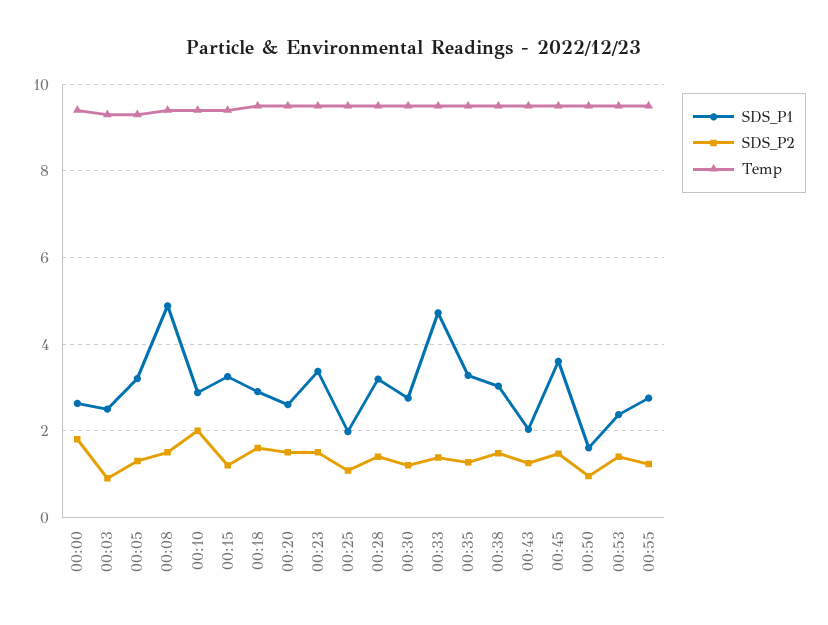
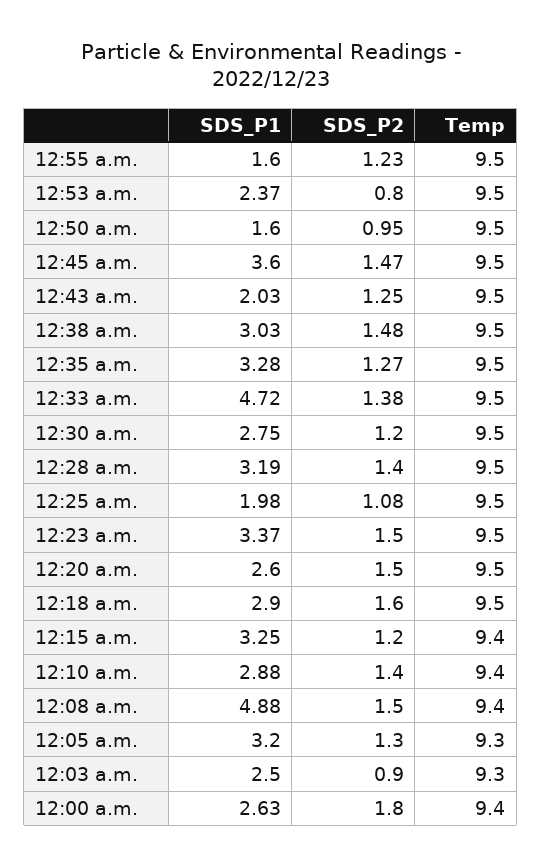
SDS_P2, 00:10: 2 -> 1.4
SDS_P2, 00:53: 1.4 -> 0.8
SDS_P1, 00:55: 2.8 -> 1.6

